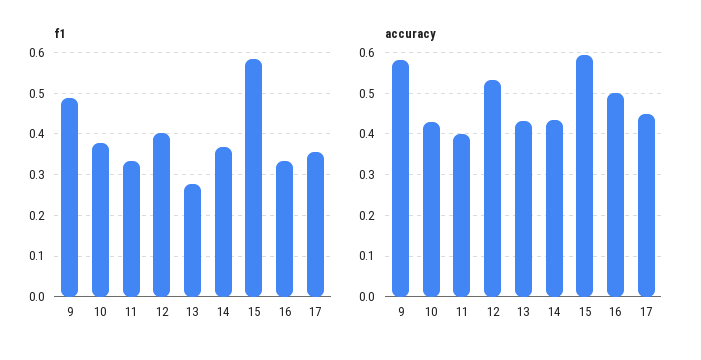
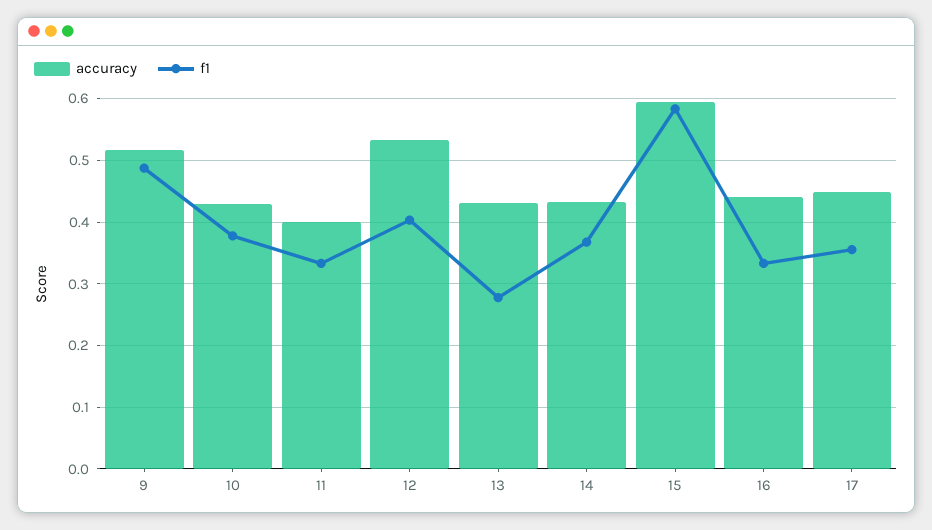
accuracy, 9: 0.58 -> 0.52
accuracy, 16: 0.5 -> 0.44

